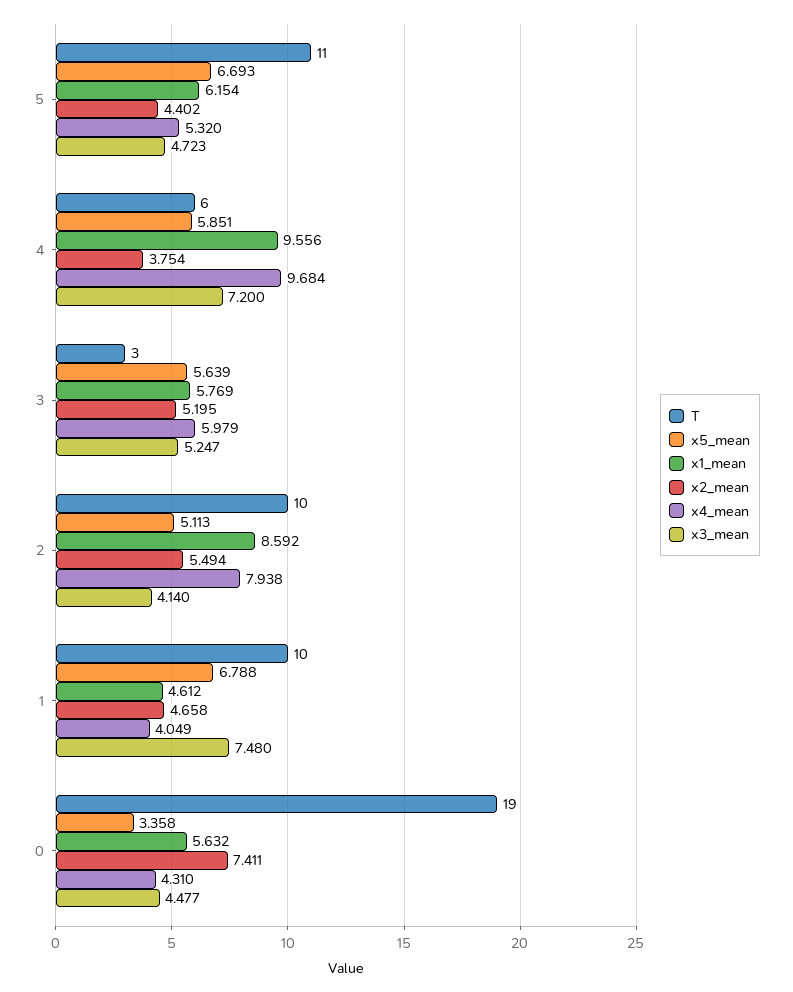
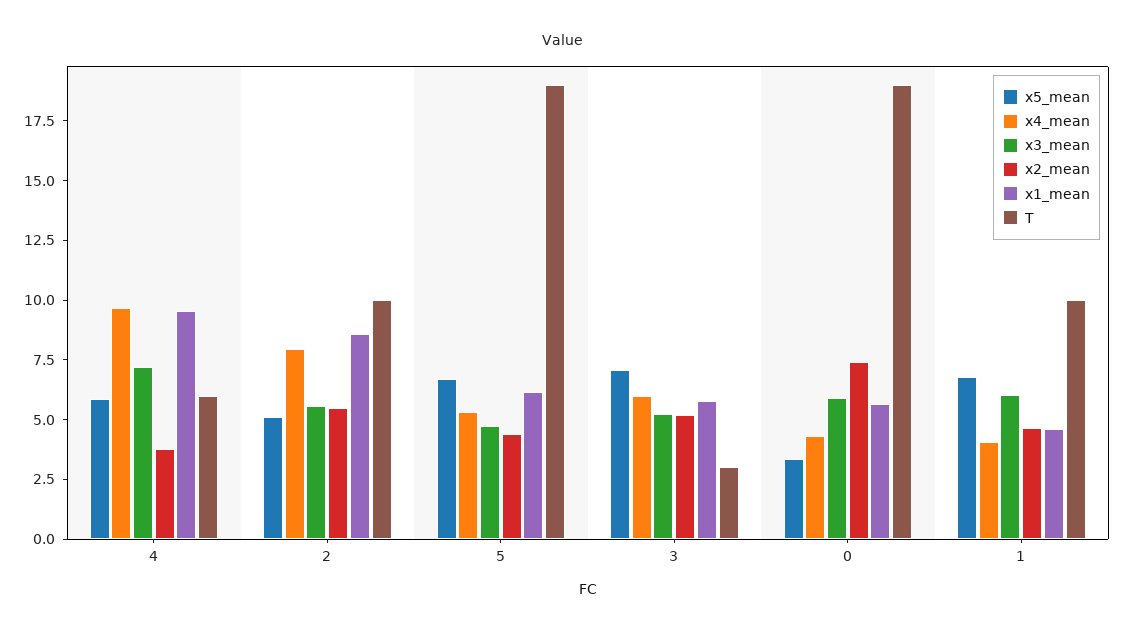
T, 5: 11 -> 19
x5_mean, 3: 5.639 -> 7
x3_mean, 2: 4.14 -> 5.5
x3_mean, 1: 7.48 -> 6
x3_mean, 0: 4.477 -> 6

